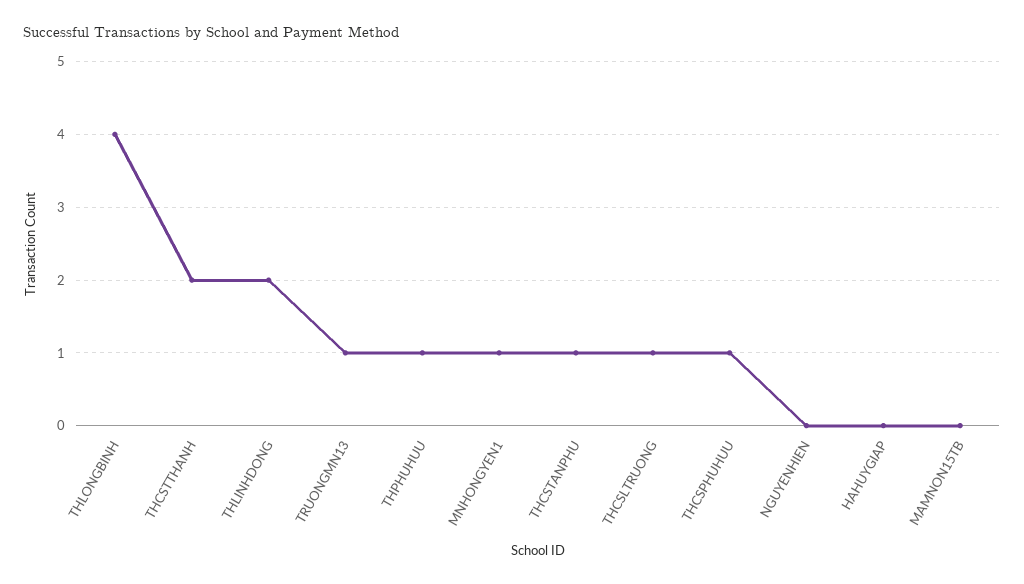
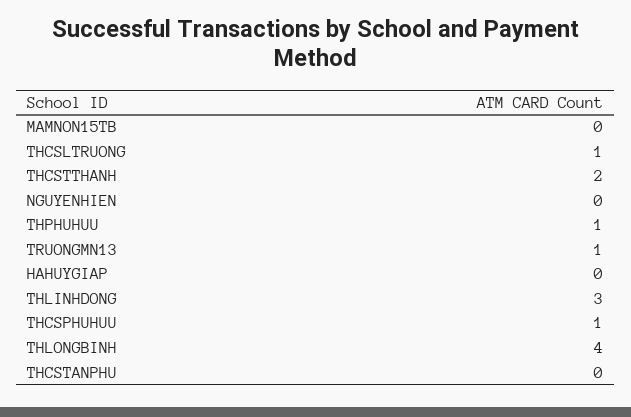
THLINHDONG: 2 -> 3
MNHONGYEN1: 1 -> none
THCSTANPHU: 1 -> 0

